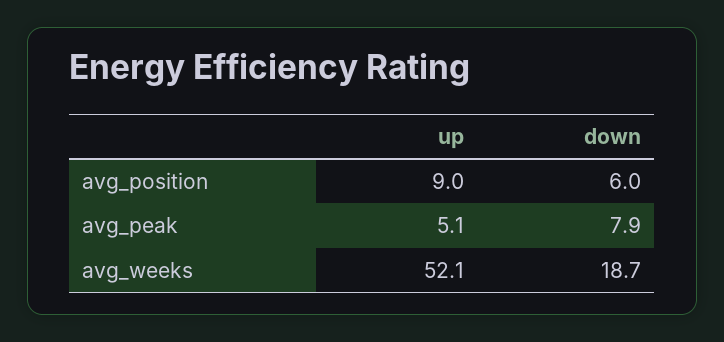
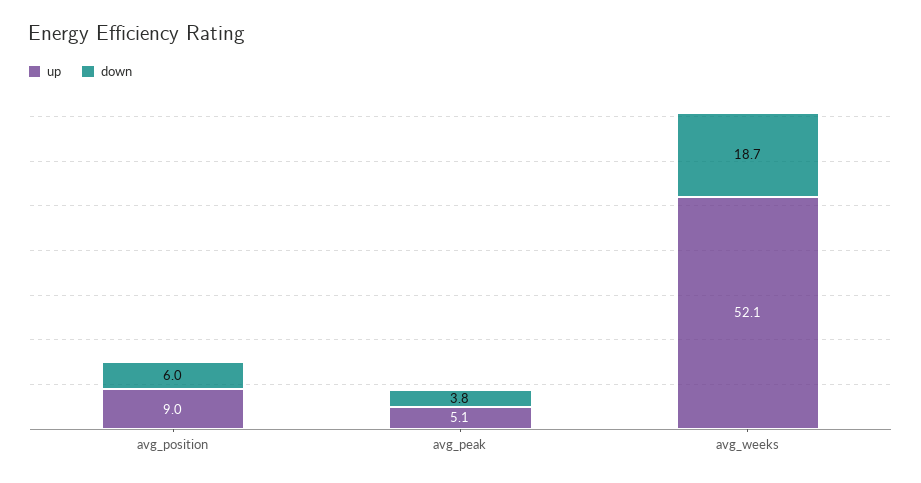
down, avg_peak: 7.9 -> 3.8

